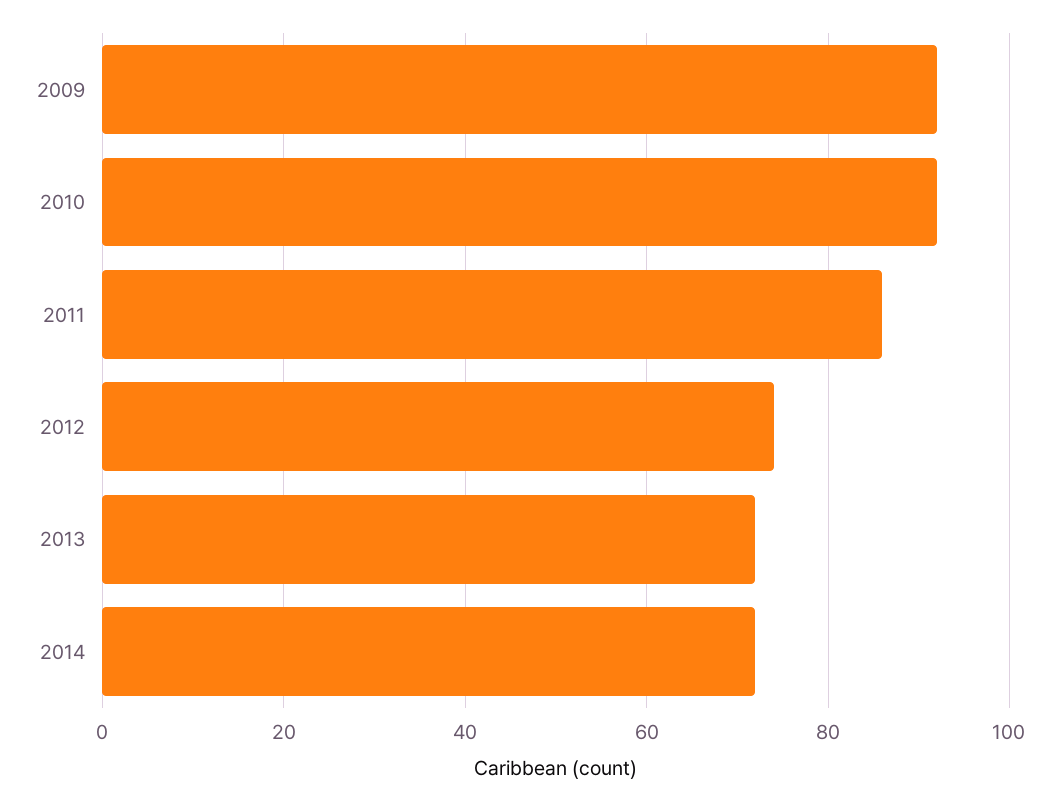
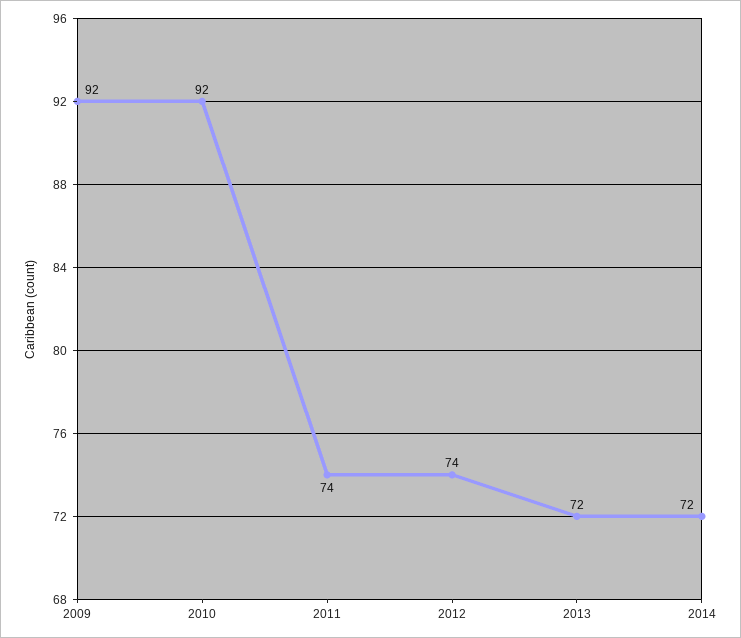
2011: 85 -> 74

